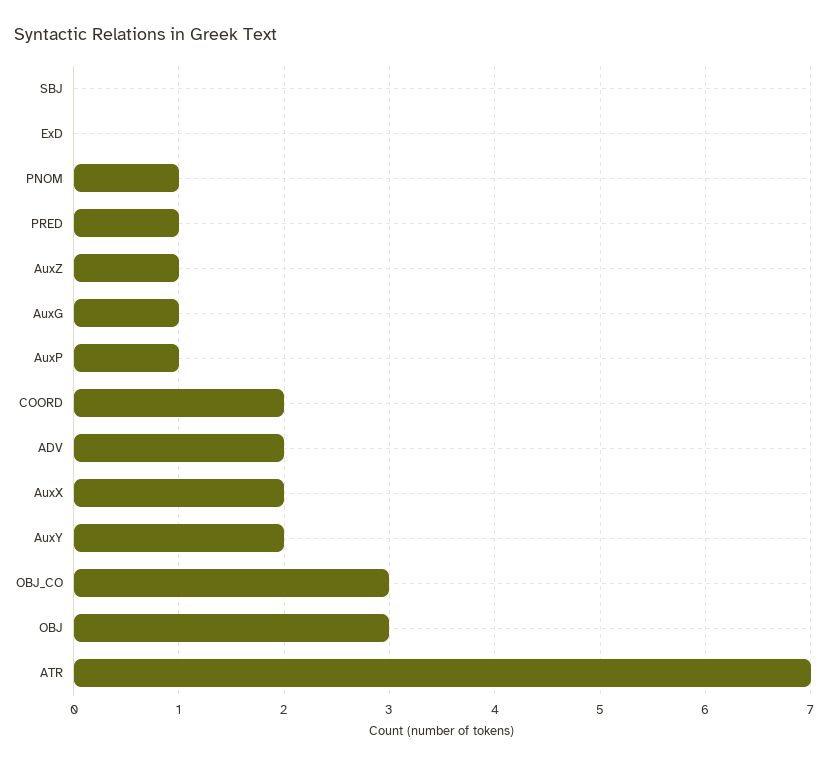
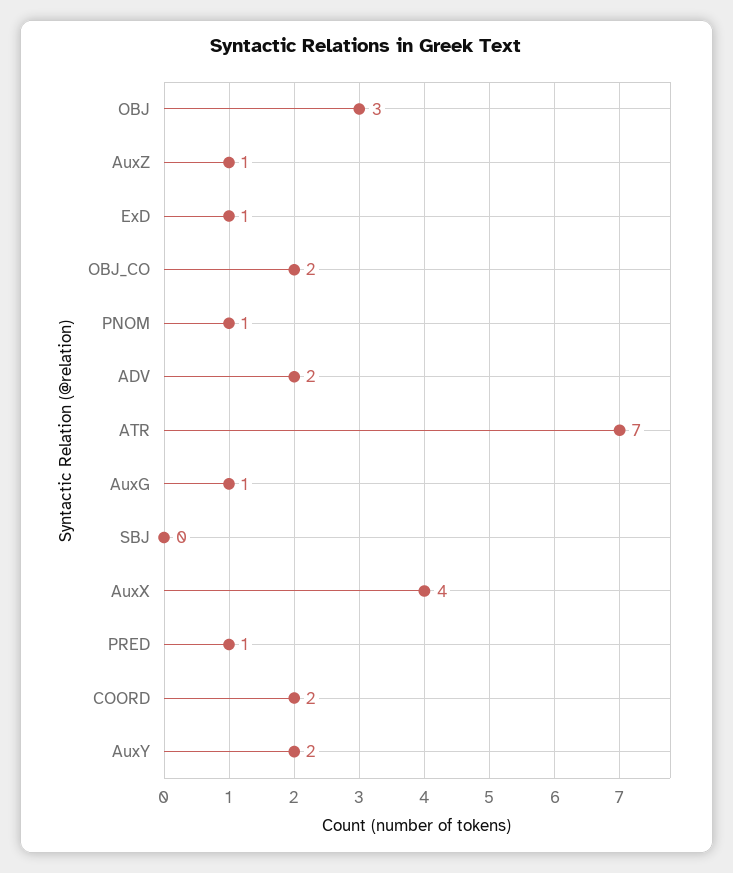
ExD: 0 -> 1
AuxP: 1 -> none
AuxX: 2 -> 4
OBJ_CO: 3 -> 2

